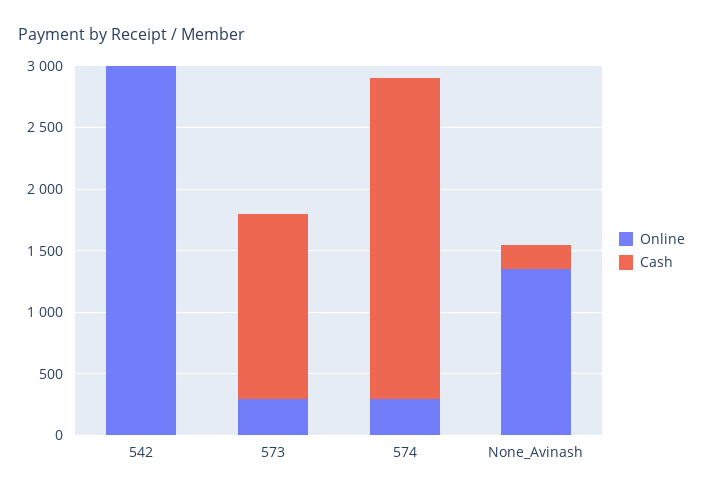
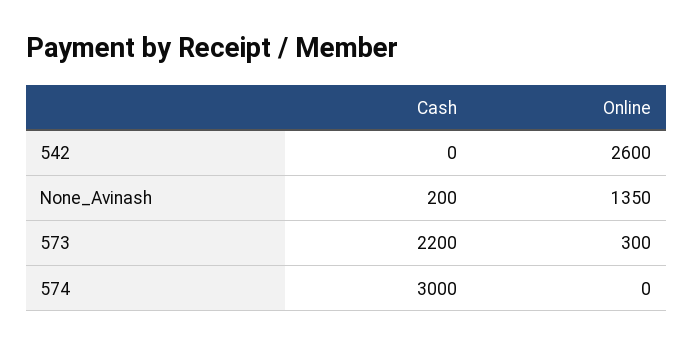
Online, 542: 3000 -> 2600
Cash, 573: 1500 -> 2200
Online, 574: 300 -> 0
Cash, 574: 2600 -> 3000

